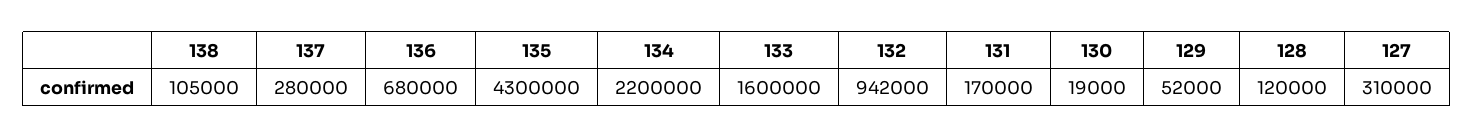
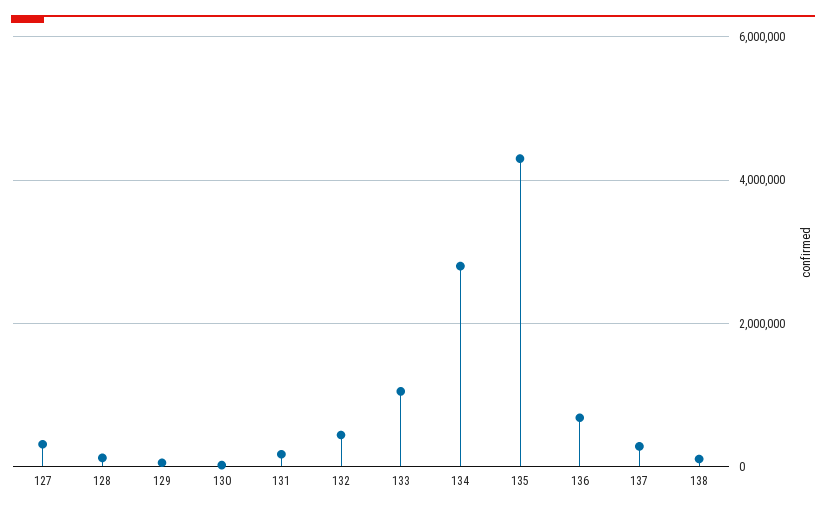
134: 2200000 -> 2800000
133: 1600000 -> 1000000
132: 942000 -> 400000

